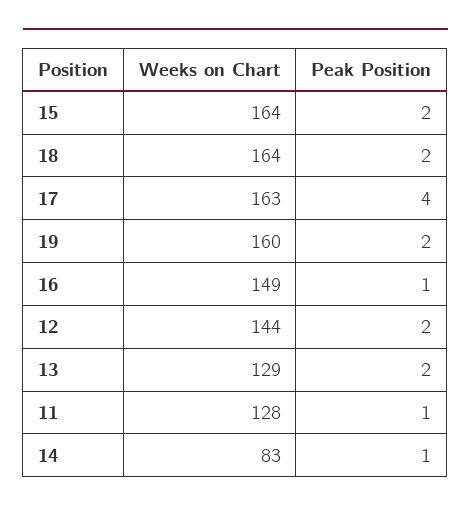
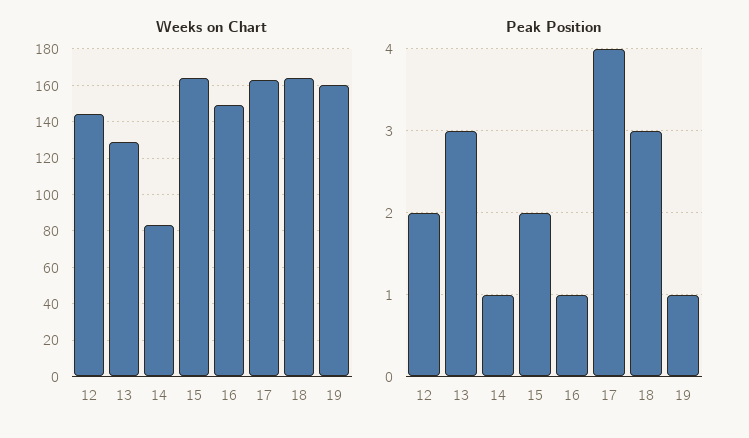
Peak Position, 18: 2 -> 3
Peak Position, 19: 2 -> 1
Peak Position, 13: 2 -> 3
Weeks on Chart, 11: 128 -> none
Peak Position, 11: 1 -> none

